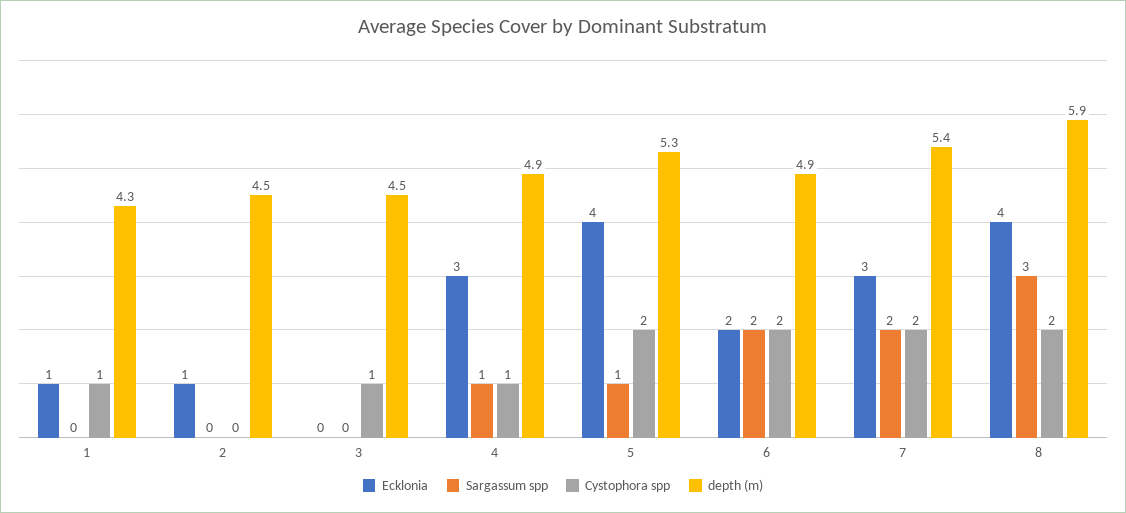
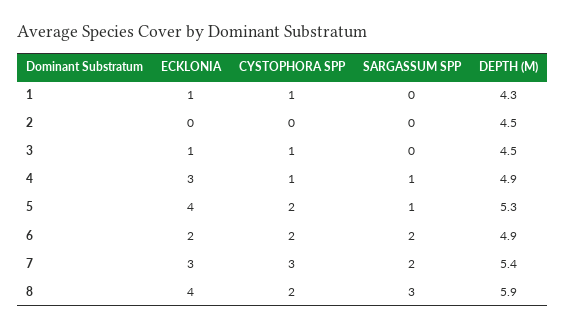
Ecklonia, 2: 1 -> 0
Ecklonia, 3: 0 -> 1
Cystophora spp, 7: 2 -> 3

